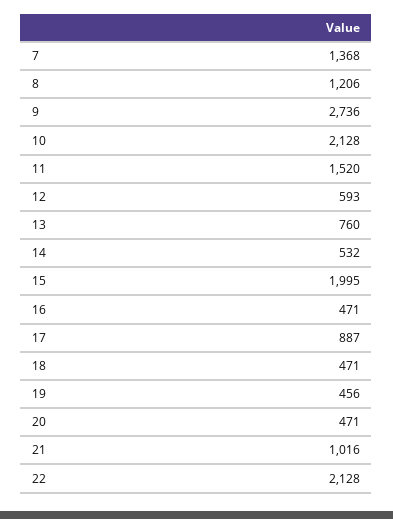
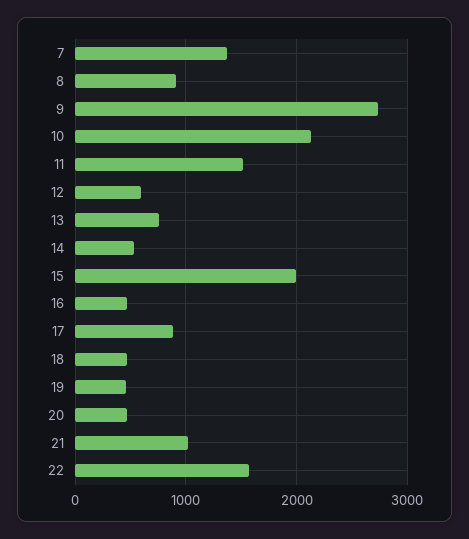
8: 1206 -> 900
22: 2128 -> 1600

